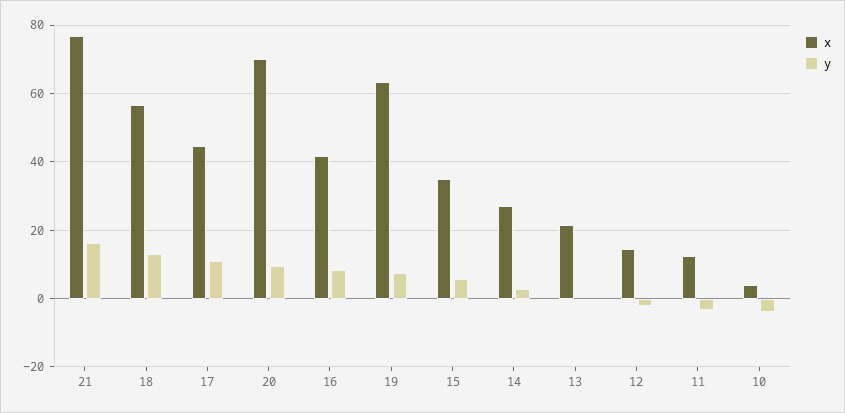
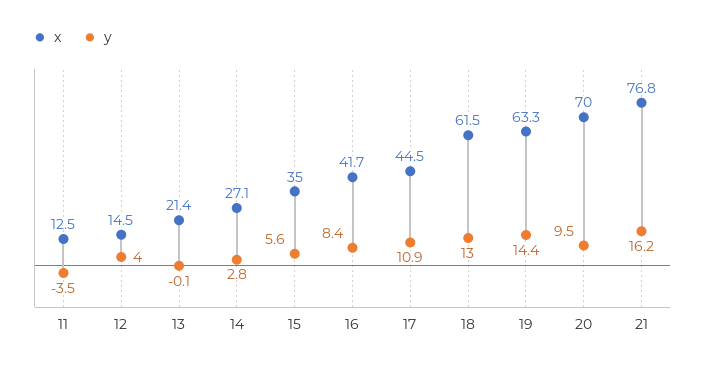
x, 18: 56 -> 61.5
y, 19: 8 -> 14.4
y, 12: -2 -> 4
x, 10: 4 -> none
y, 10: -4 -> none

